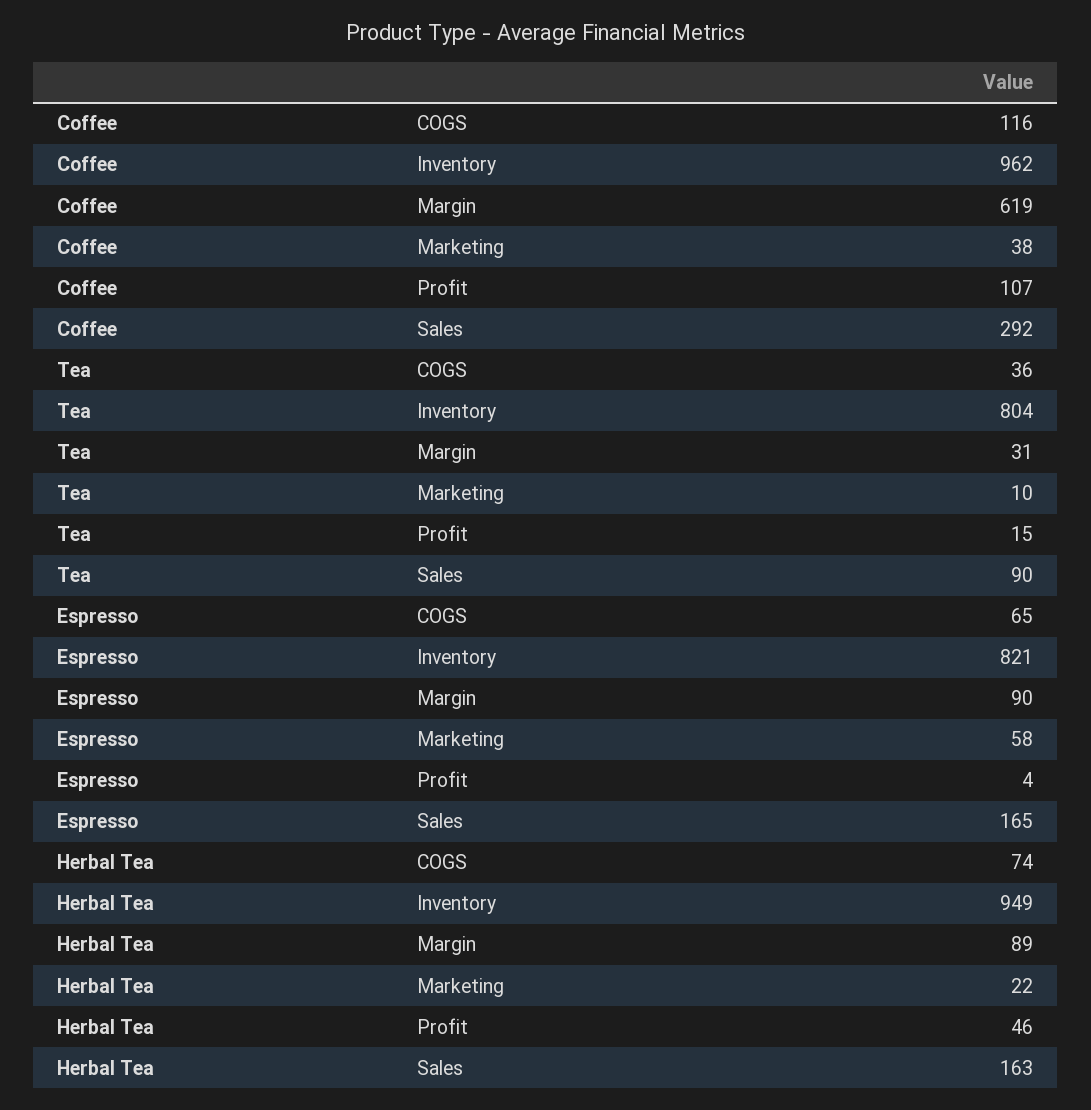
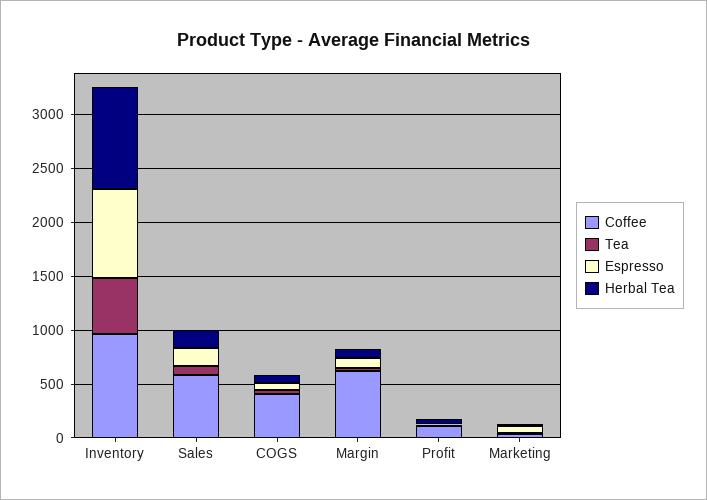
Coffee, COGS: 116 -> 400
Coffee, Sales: 292 -> 600
Tea, Inventory: 804 -> 500

